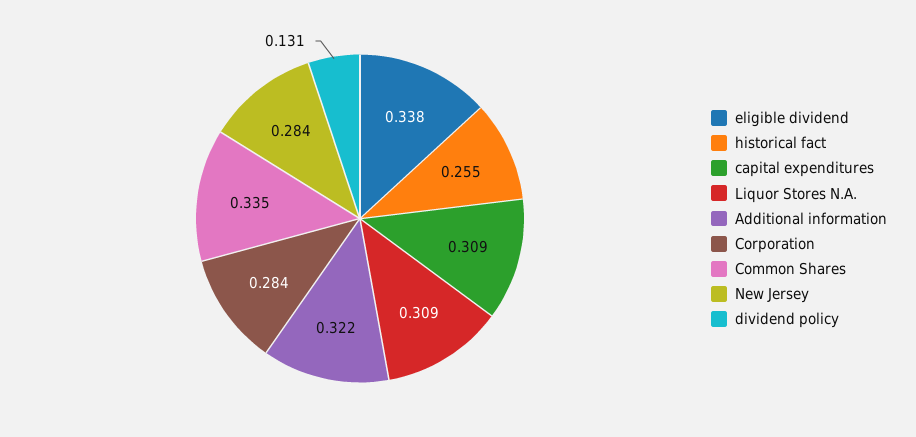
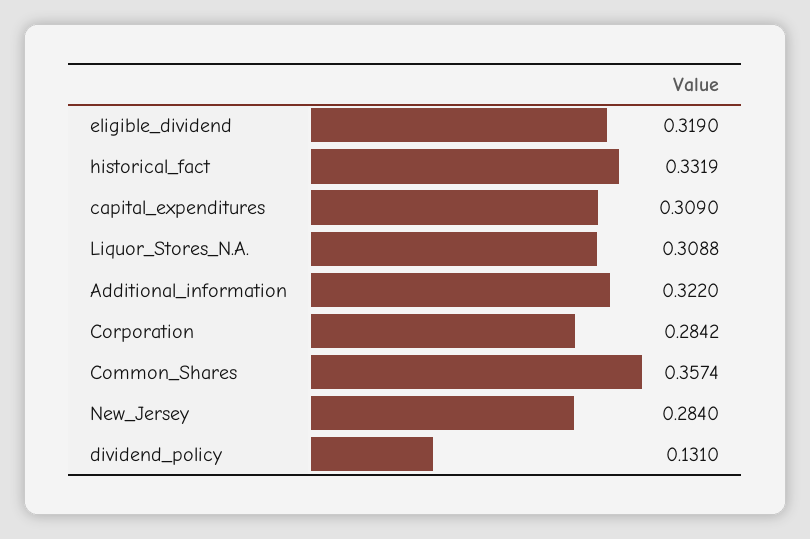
eligible dividend: 0.338 -> 0.319
historical fact: 0.255 -> 0.3319
Common Shares: 0.335 -> 0.3574

